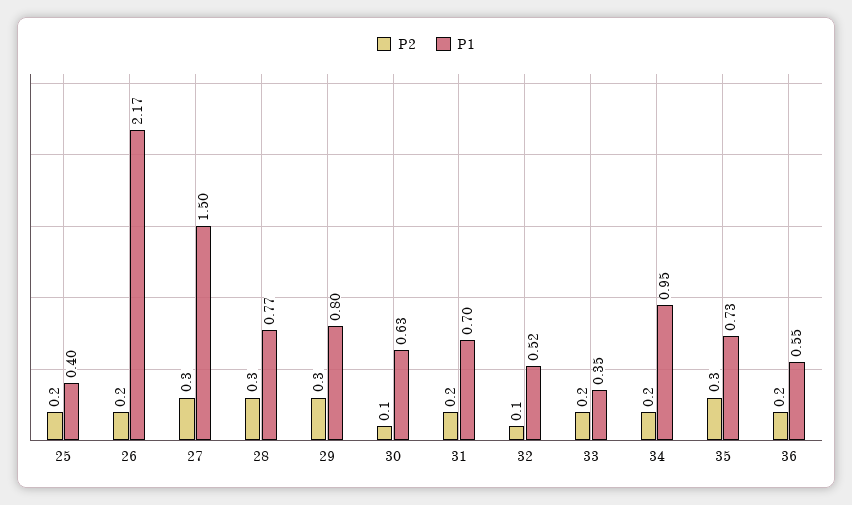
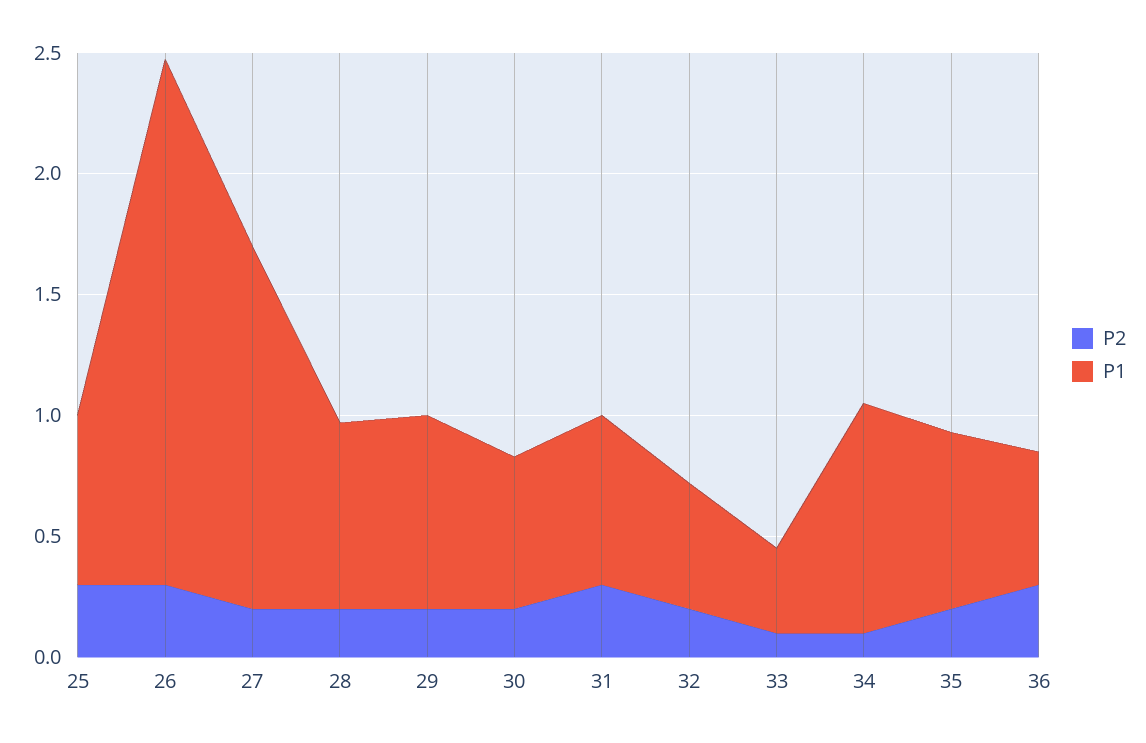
P2, 25: 0.2 -> 0.3
P1, 25: 0.4 -> 0.7
P2, 26: 0.2 -> 0.3
P2, 27: 0.3 -> 0.2
P2, 28: 0.3 -> 0.2
P2, 29: 0.3 -> 0.2
P2, 30: 0.1 -> 0.2
P2, 31: 0.2 -> 0.3
P2, 32: 0.1 -> 0.2
P2, 33: 0.2 -> 0.1
P2, 34: 0.2 -> 0.1
P2, 35: 0.3 -> 0.2
P2, 36: 0.2 -> 0.3

